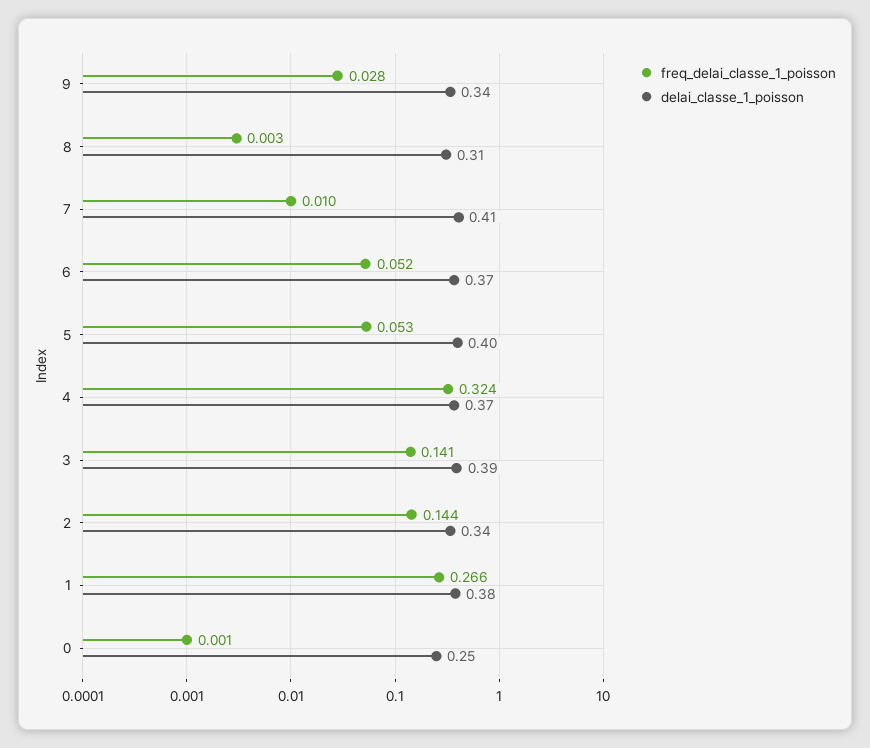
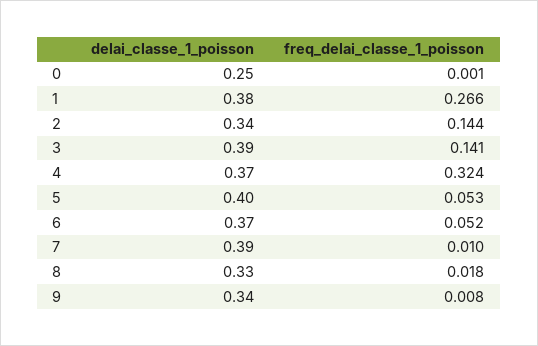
freq_delai_classe_1_poisson, 9: 0.028 -> 0.008
freq_delai_classe_1_poisson, 8: 0.003 -> 0.018
delai_classe_1_poisson, 8: 0.31 -> 0.33
delai_classe_1_poisson, 7: 0.41 -> 0.39

